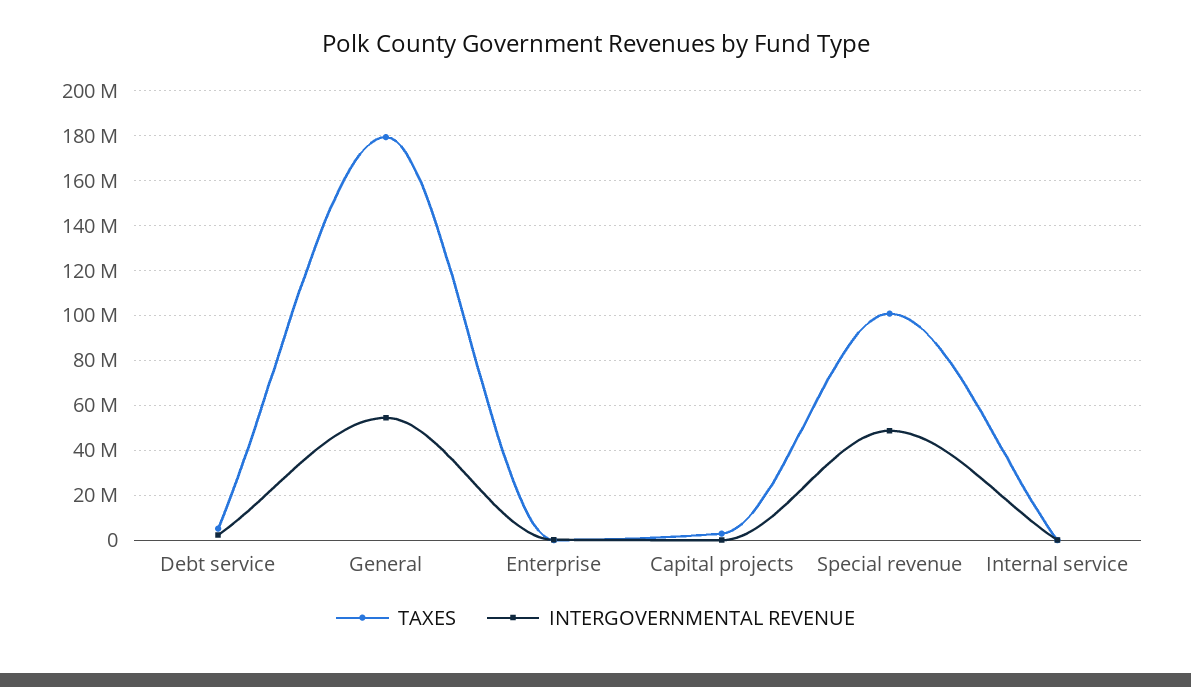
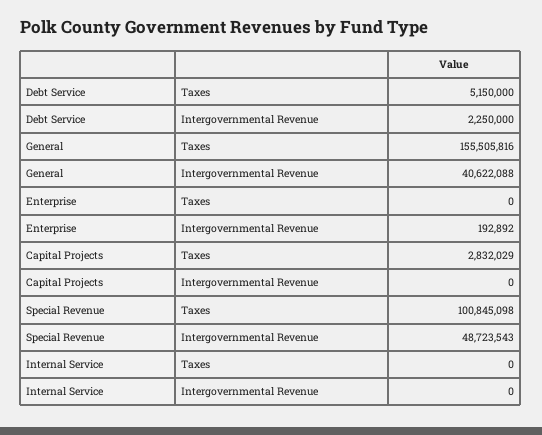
TAXES, General: 180000000 -> 155505816
INTERGOVERNMENTAL REVENUE, General: 55000000 -> 40622088

